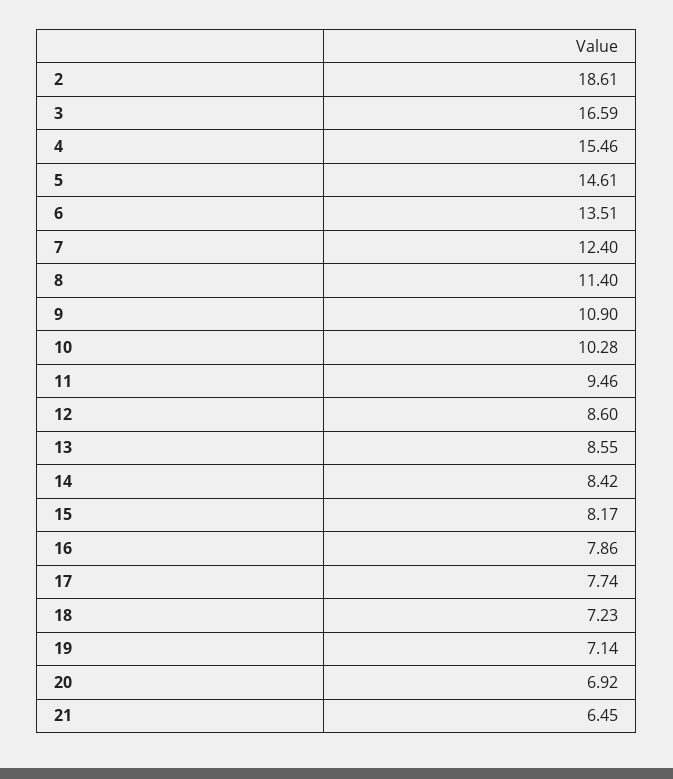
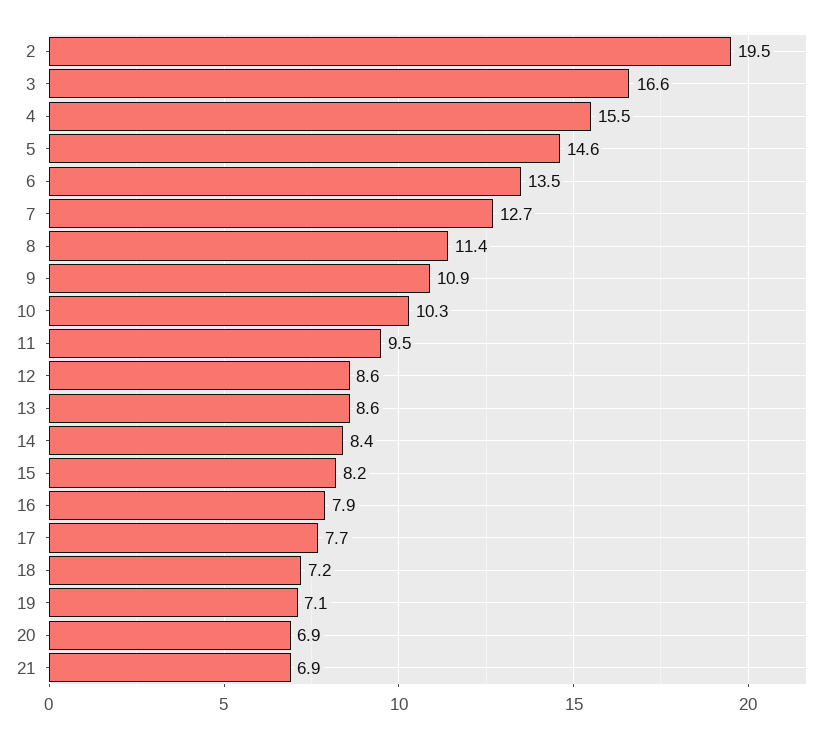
2: 18.61 -> 19.5
7: 12.4 -> 12.7
21: 6.45 -> 6.9

